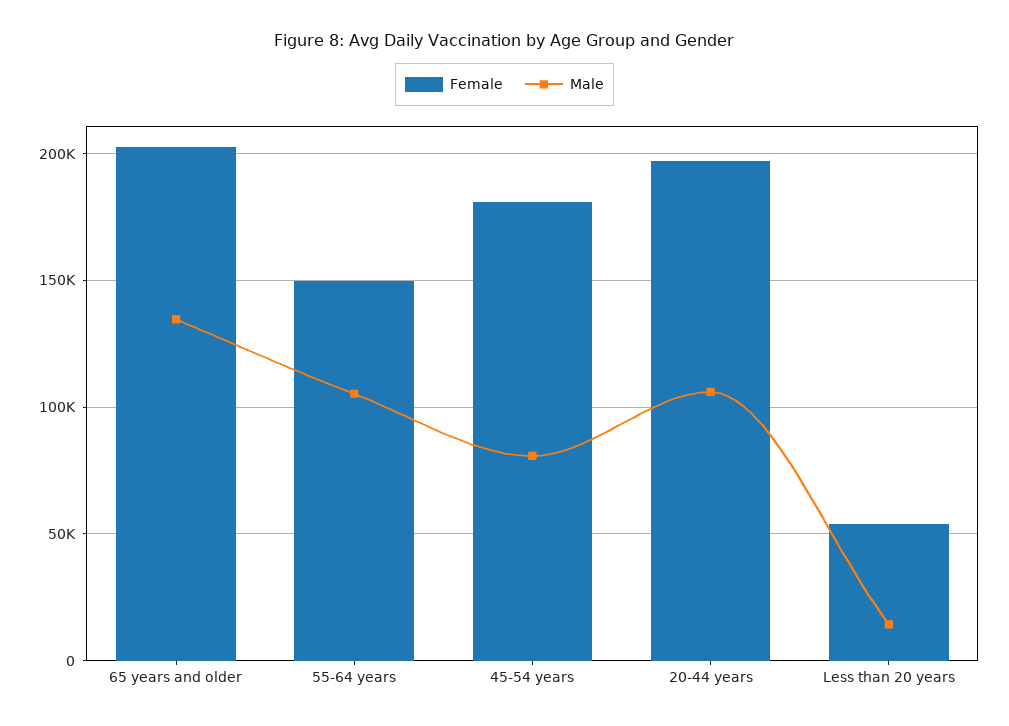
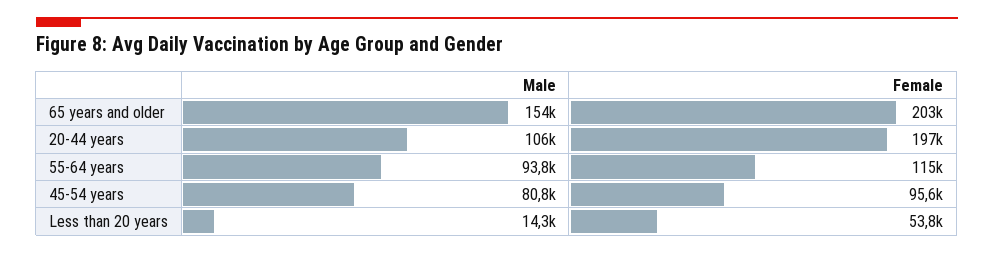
Male, 65 years and older: 135000 -> 154000
Female, 55-64 years: 150000 -> 115000
Male, 55-64 years: 105000 -> 93800
Female, 45-54 years: 180000 -> 95600

